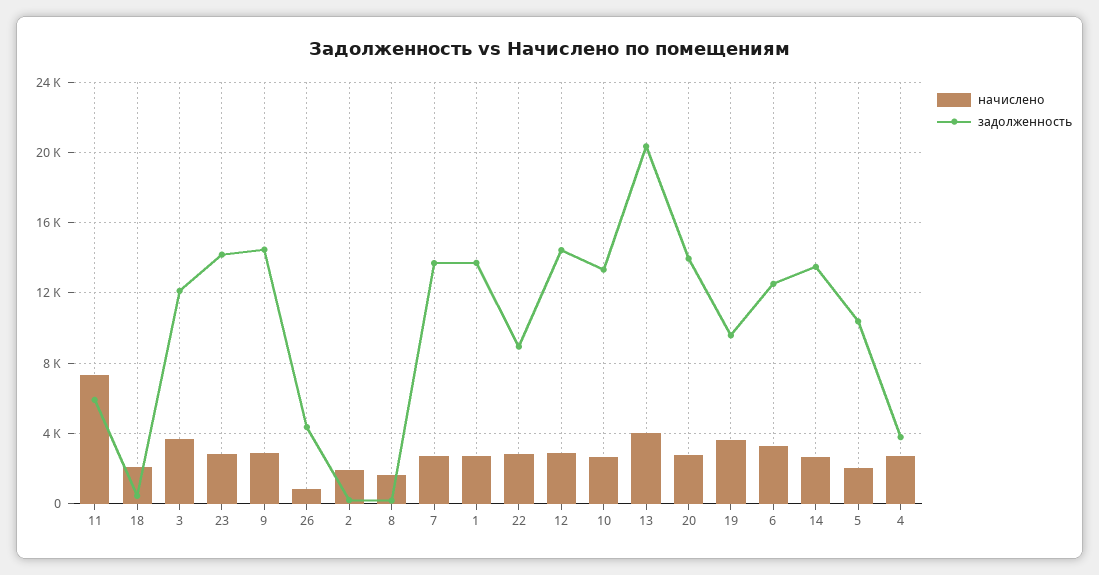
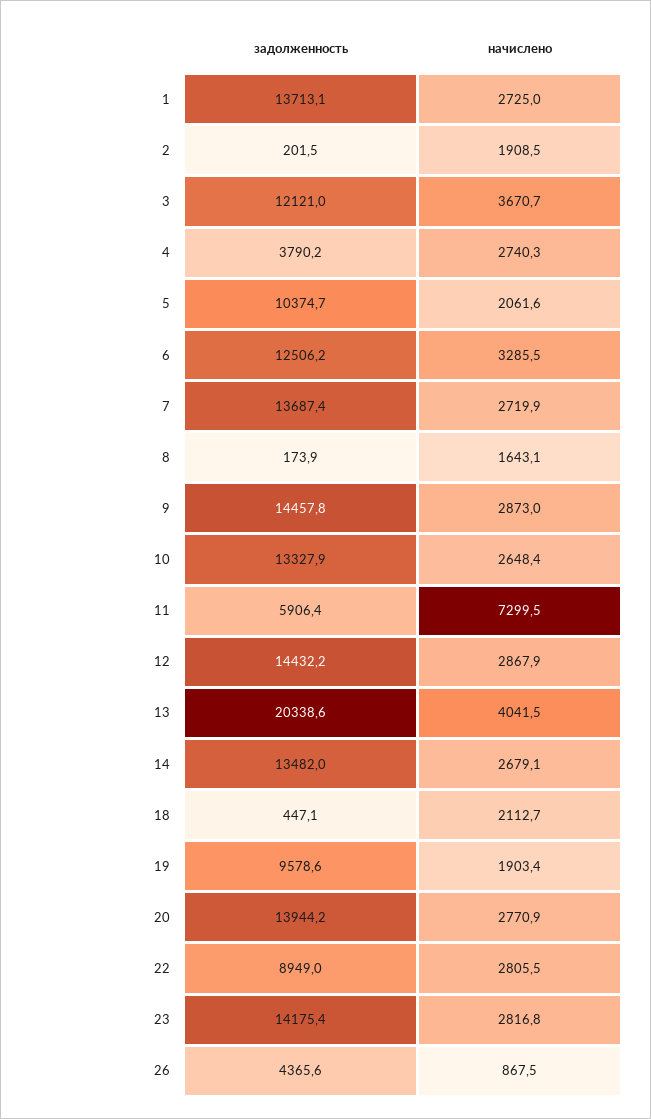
начислено, 19: 3500 -> 1903.4

